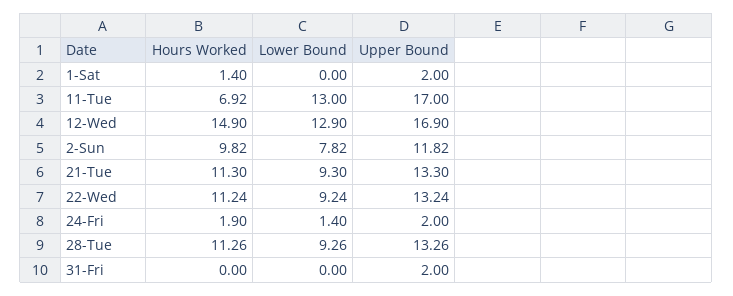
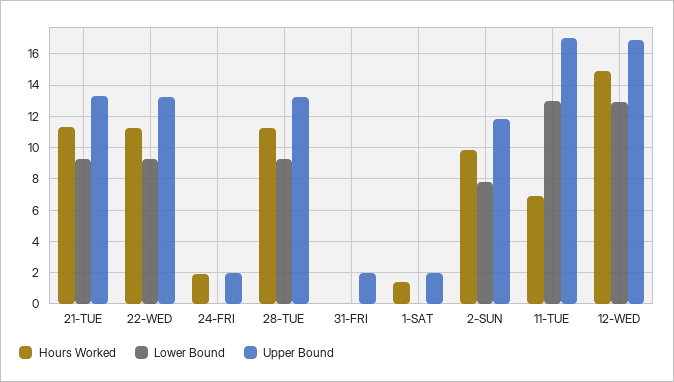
Lower Bound, 24-Fri: 1.4 -> 0

